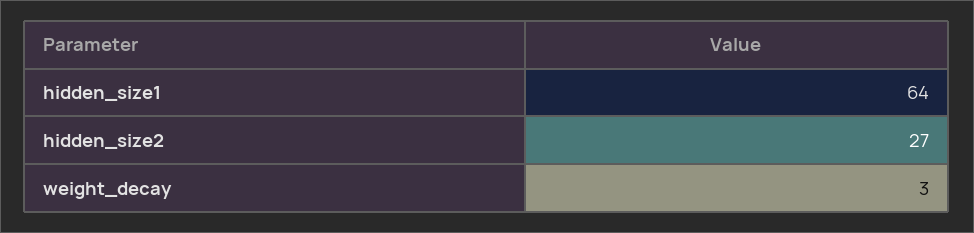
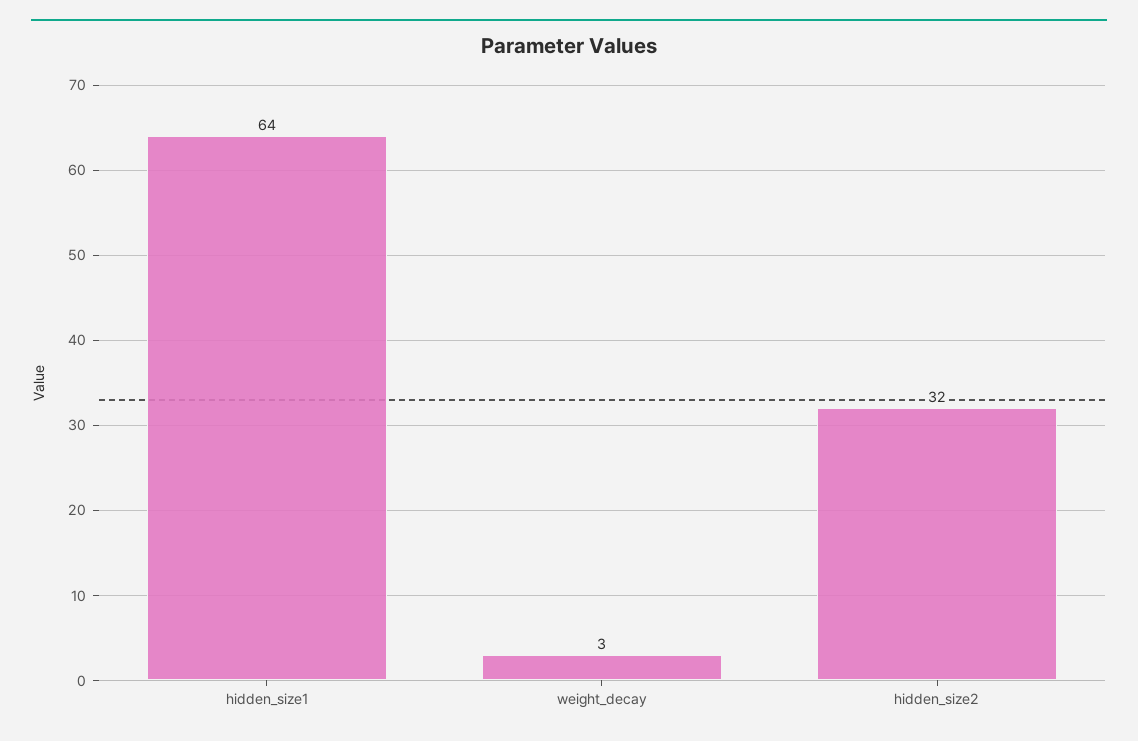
hidden_size2: 27 -> 32

